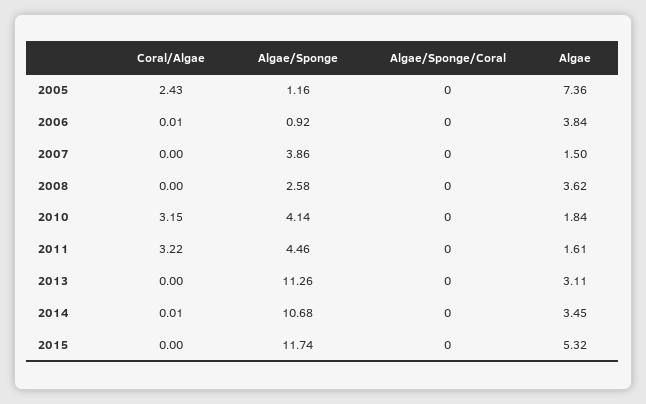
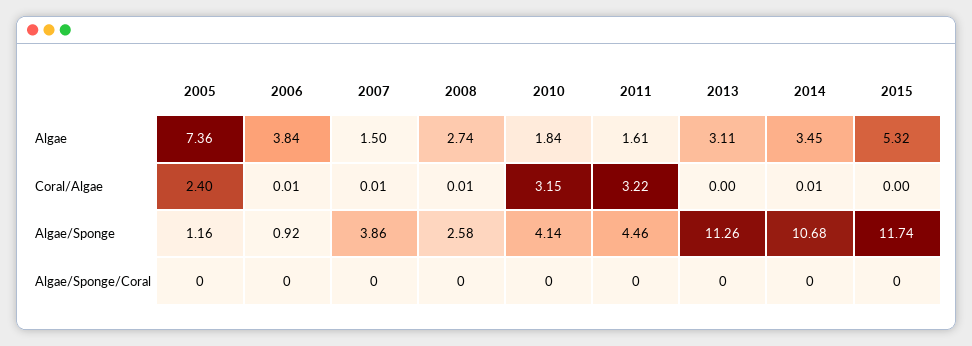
Coral/Algae, 2005: 2.43 -> 2.4
Coral/Algae, 2007: 0 -> 0.01
Coral/Algae, 2008: 0 -> 0.01
Algae, 2008: 3.62 -> 2.74

